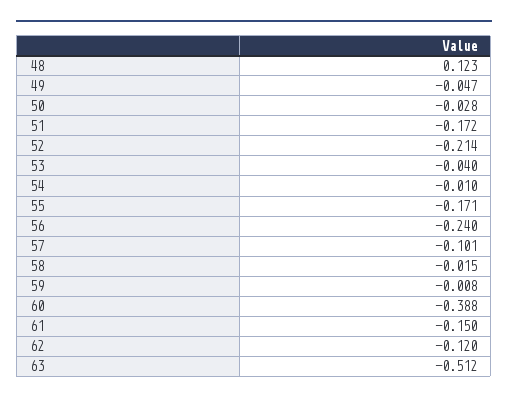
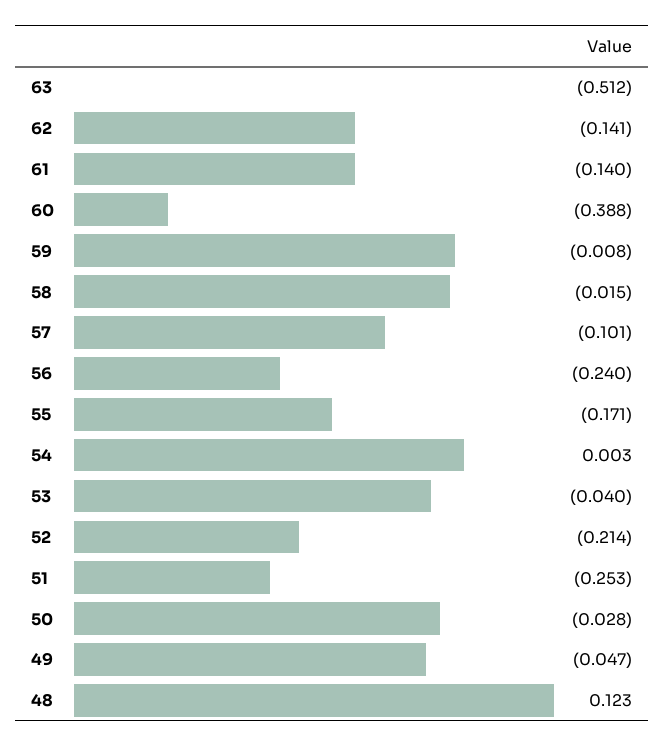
51: -0.172 -> -0.253
54: -0.01 -> 0.003
61: -0.15 -> -0.14
62: -0.12 -> -0.141

